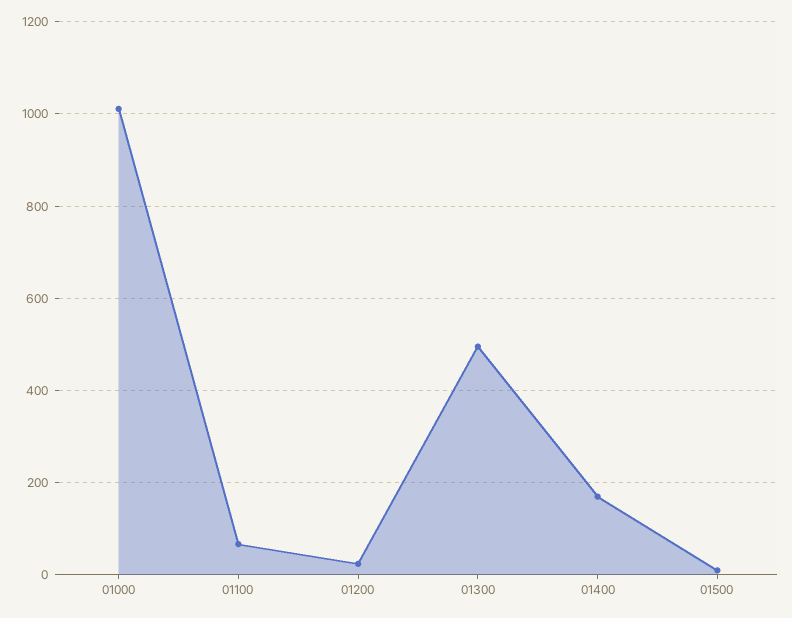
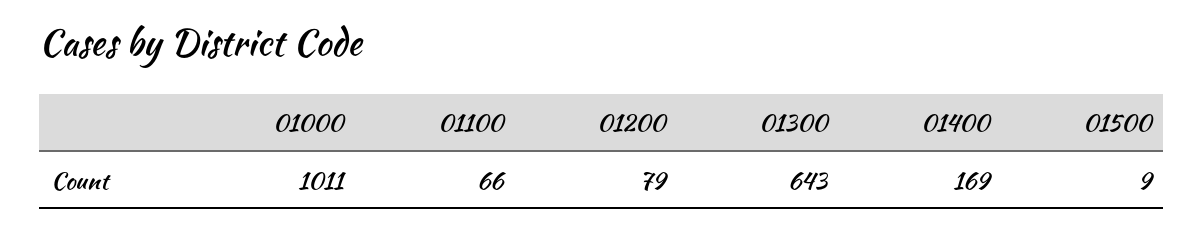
01200: 20 -> 79
01300: 500 -> 643

